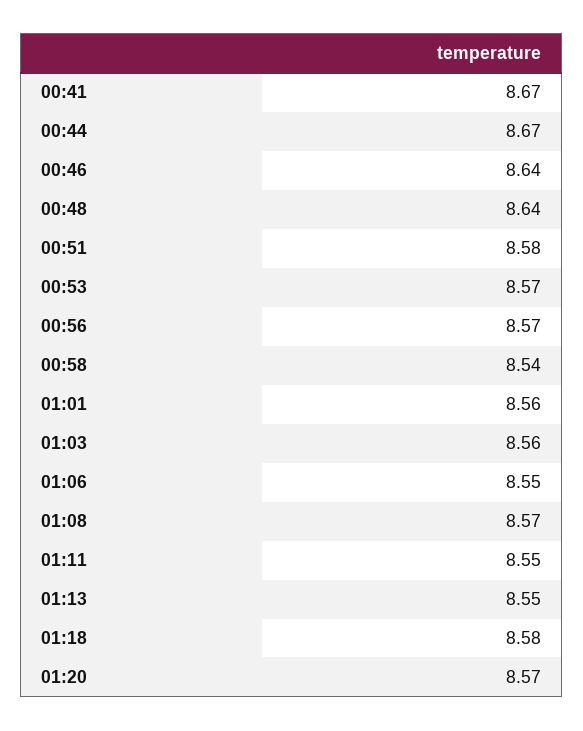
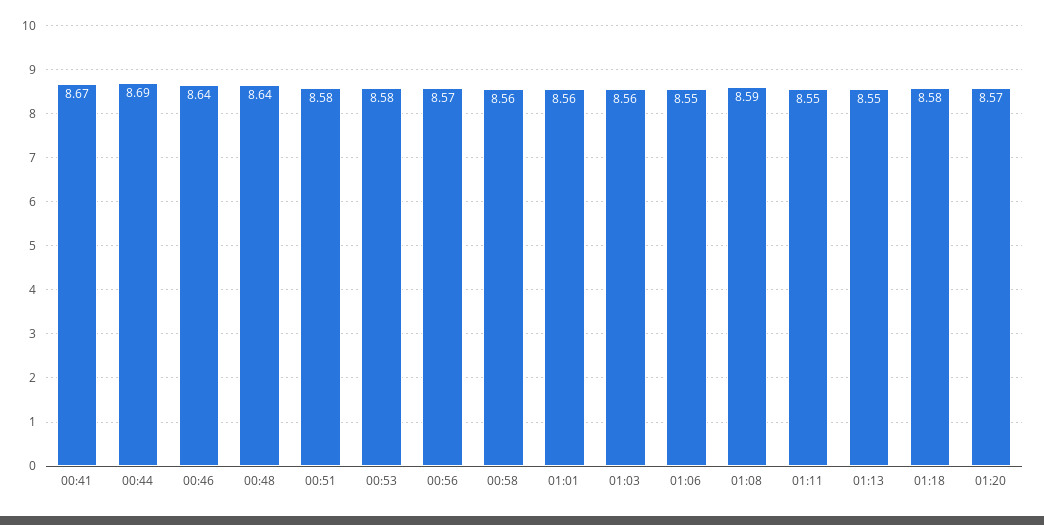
00:44: 8.67 -> 8.69
00:53: 8.57 -> 8.58
00:58: 8.54 -> 8.56
01:08: 8.57 -> 8.59

